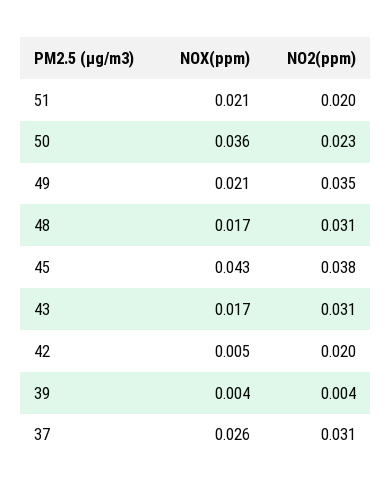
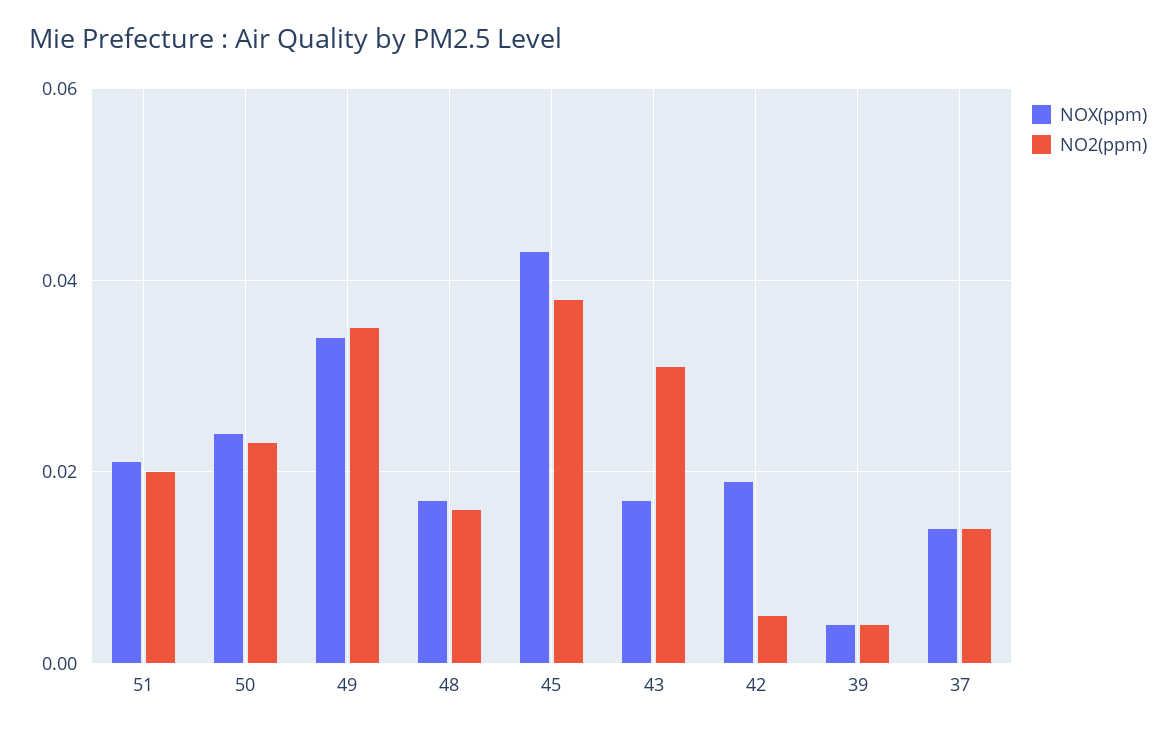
NOX(ppm), 50: 0.036 -> 0.025
NOX(ppm), 49: 0.021 -> 0.035
NO2(ppm), 48: 0.031 -> 0.015
NOX(ppm), 42: 0.005 -> 0.02
NO2(ppm), 42: 0.02 -> 0.005
NOX(ppm), 37: 0.026 -> 0.015
NO2(ppm), 37: 0.031 -> 0.015

